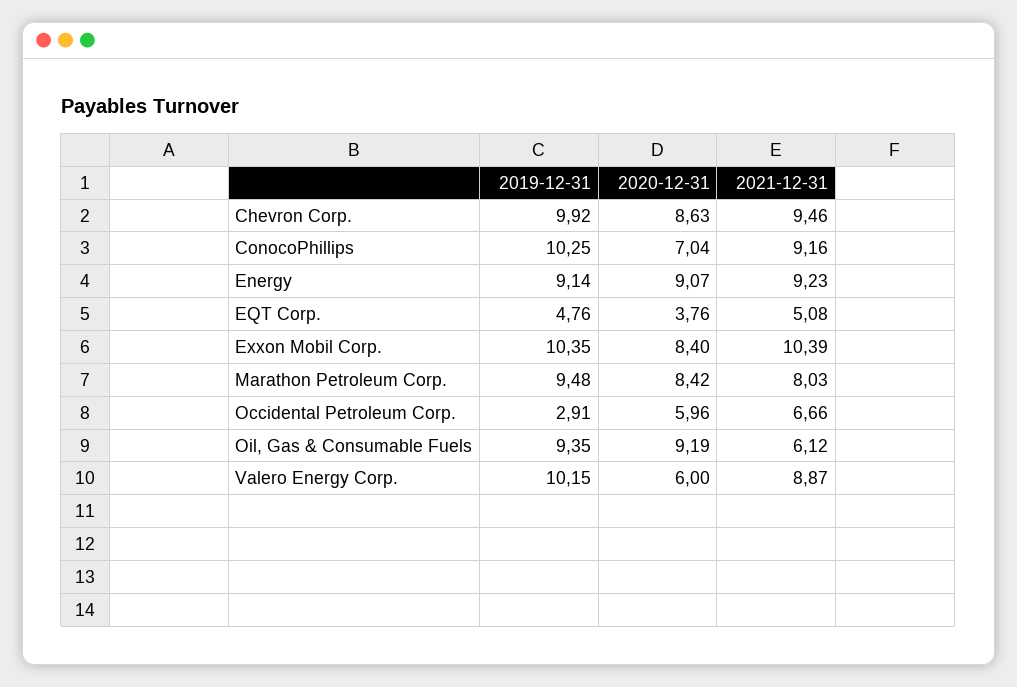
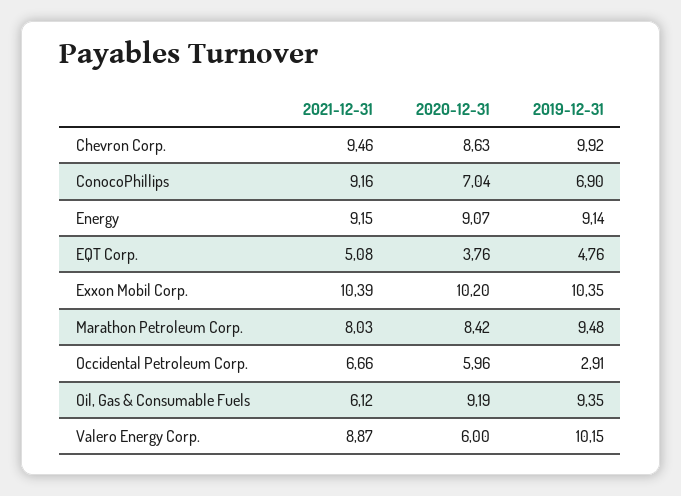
2019-12-31, ConocoPhillips: 10.25 -> 6.9
2021-12-31, Energy: 9.23 -> 9.15
2020-12-31, Exxon Mobil Corp.: 8.4 -> 10.2

